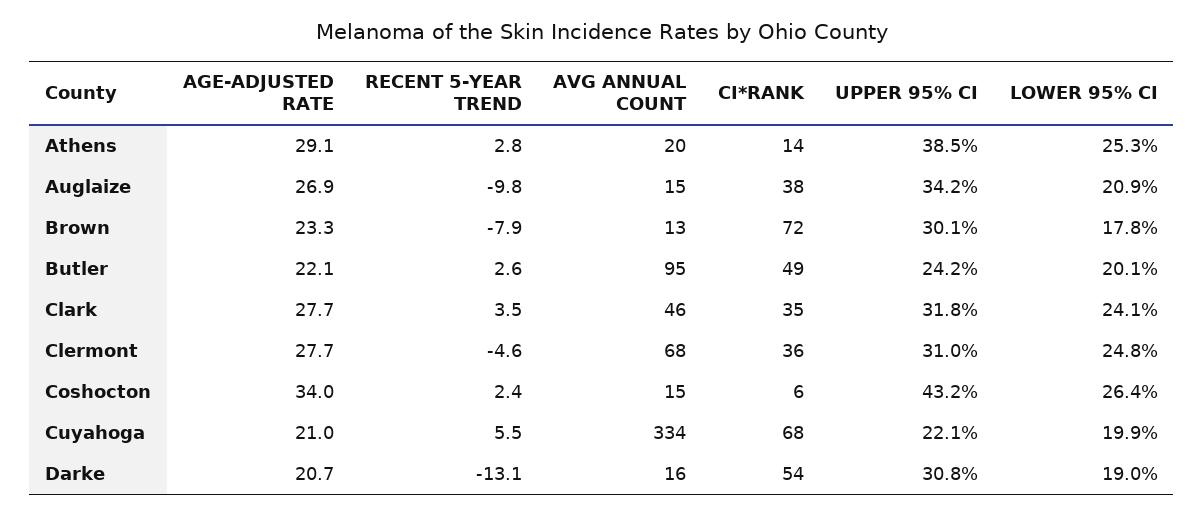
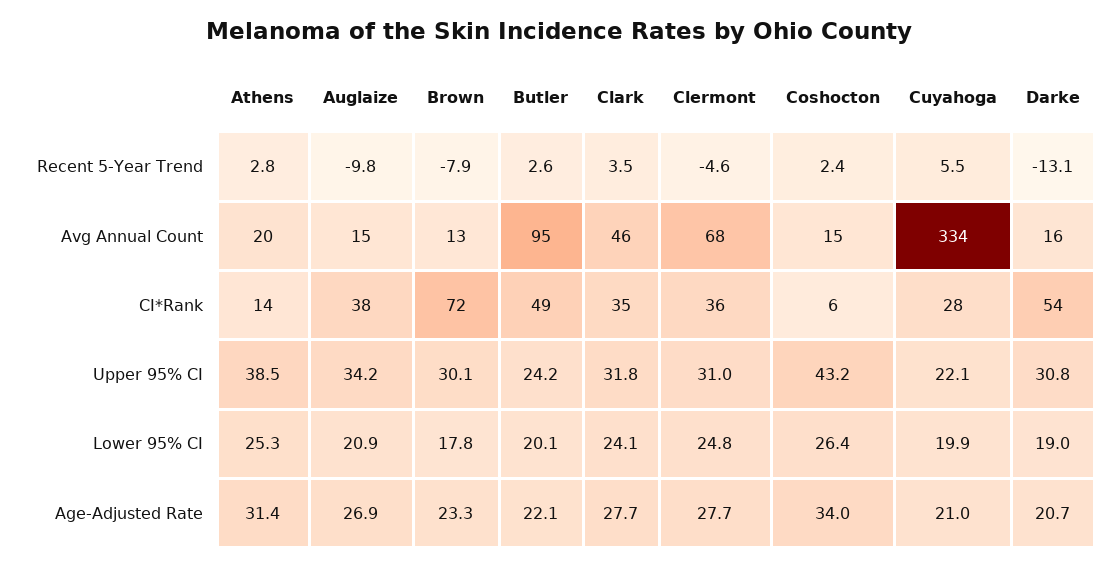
AGE-ADJUSTED RATE, Athens: 29.1 -> 31.4
CI*RANK, Cuyahoga: 68 -> 28

